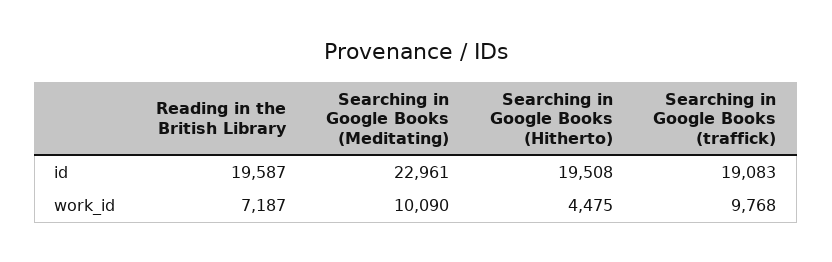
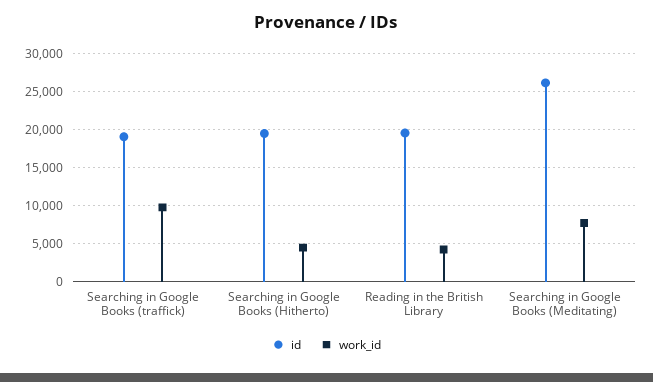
id, Searching in Google Books (Meditating): 22961 -> 26000
work_id, Reading in the British Library: 7187 -> 4000
work_id, Searching in Google Books (Meditating): 10090 -> 8000

